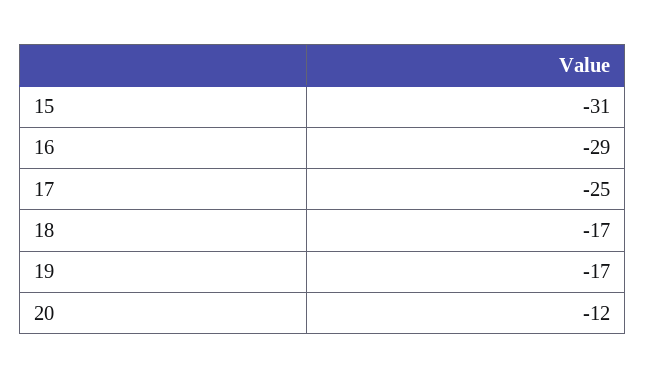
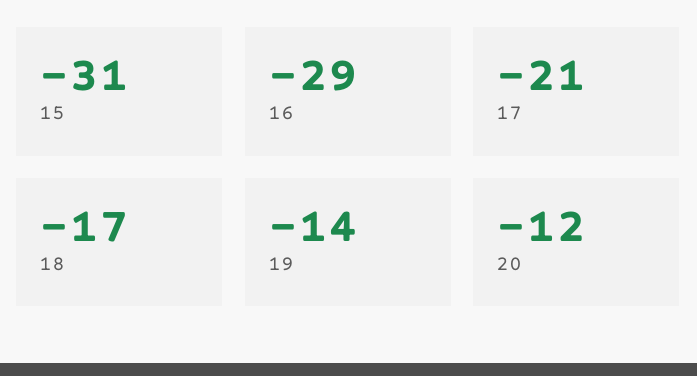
17: -25 -> -21
19: -17 -> -14

